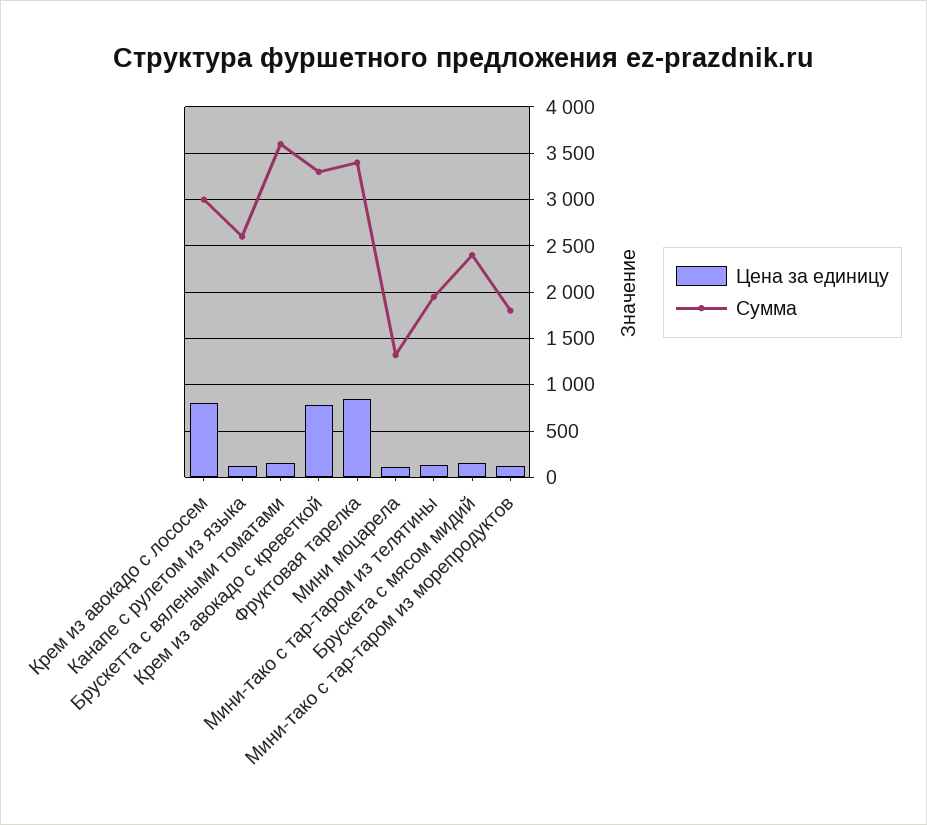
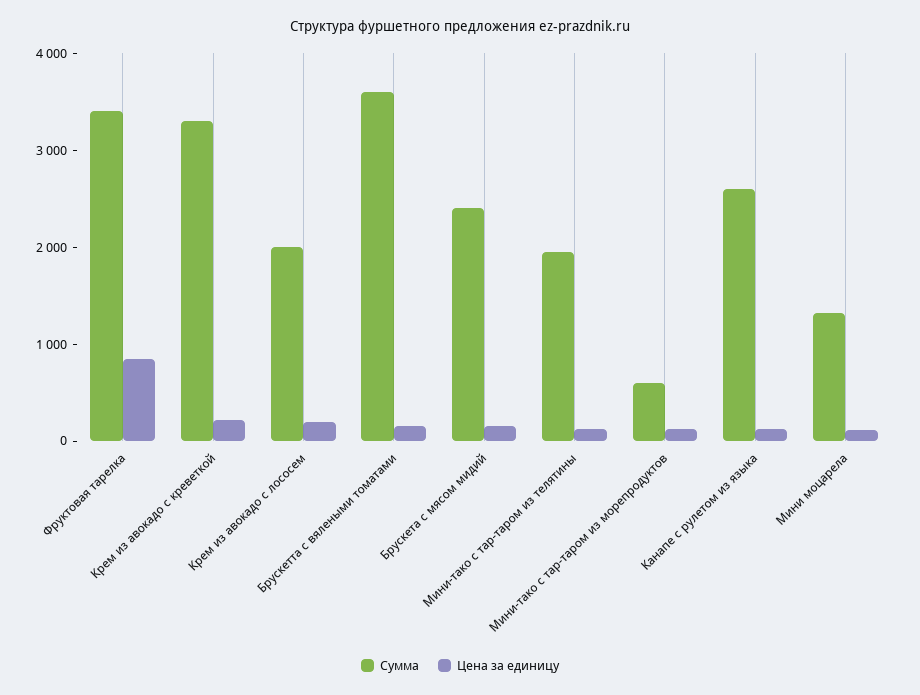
Цена за единицу, Крем из авокадо с лососем: 800 -> 200
Сумма, Крем из авокадо с лососем: 3000 -> 2000
Цена за единицу, Крем из авокадо с креветкой: 800 -> 200
Сумма, Мини-тако с тар-таром из морепродуктов: 1800 -> 600

